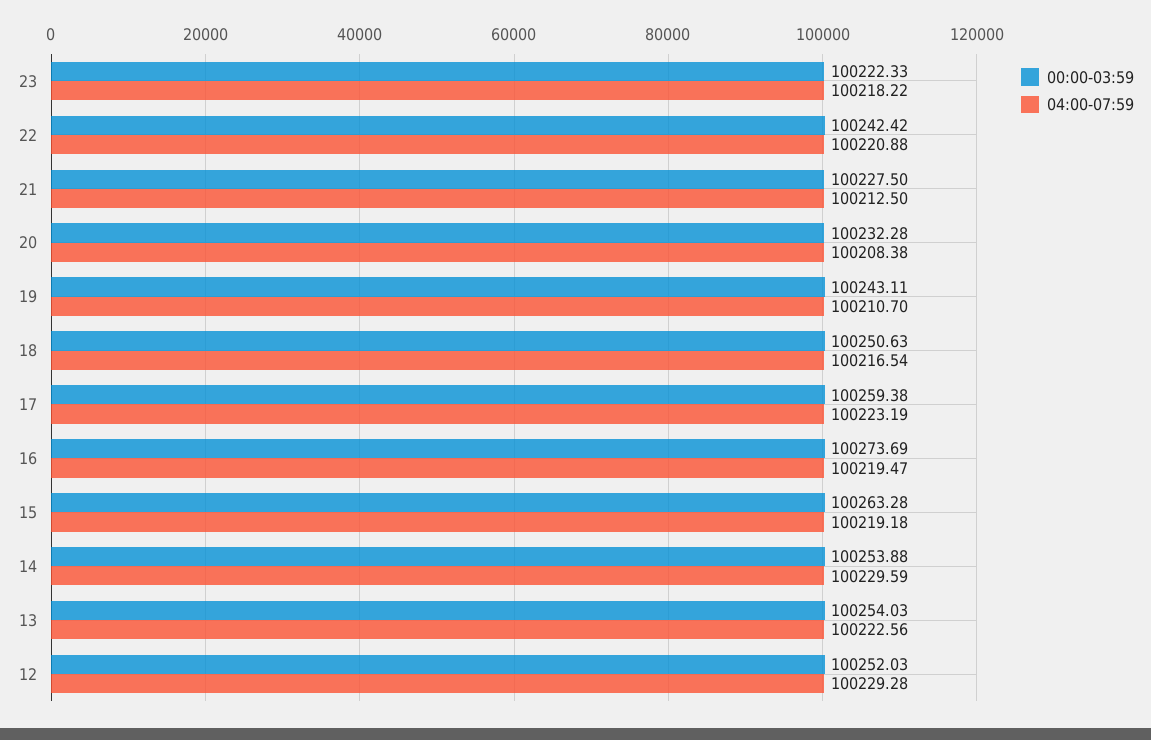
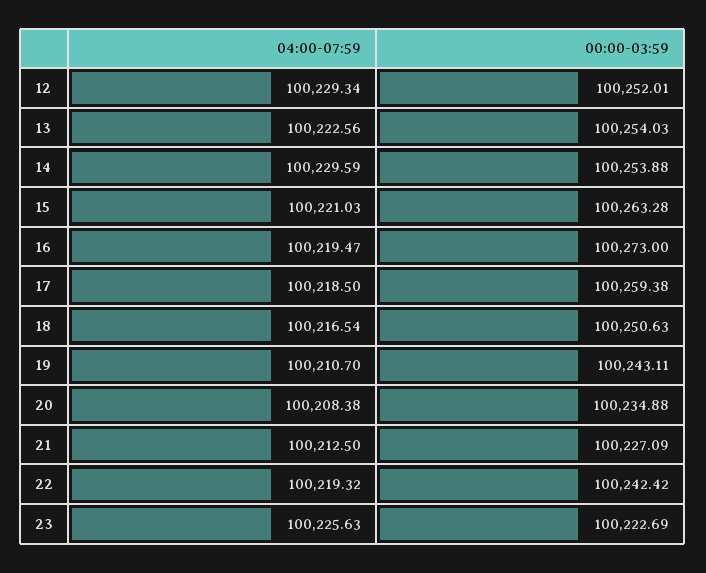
00:00-03:59, 23: 100222.33 -> 100222.69
04:00-07:59, 23: 100218.22 -> 100225.63
04:00-07:59, 22: 100220.88 -> 100219.32
00:00-03:59, 21: 100227.5 -> 100227.09
00:00-03:59, 20: 100232.28 -> 100234.88
04:00-07:59, 17: 100223.19 -> 100218.5
00:00-03:59, 16: 100273.69 -> 100273
04:00-07:59, 15: 100219.18 -> 100221.03
00:00-03:59, 12: 100252.03 -> 100252.01
04:00-07:59, 12: 100229.28 -> 100229.34

